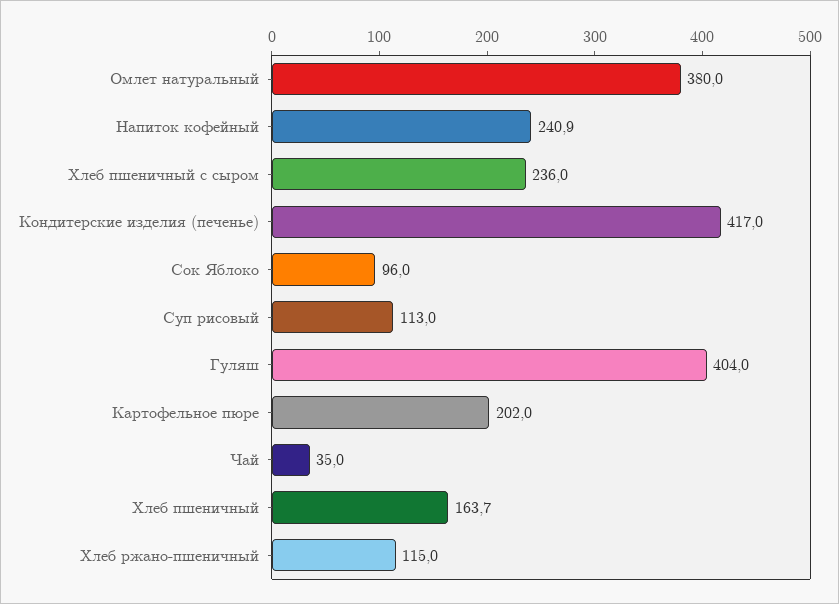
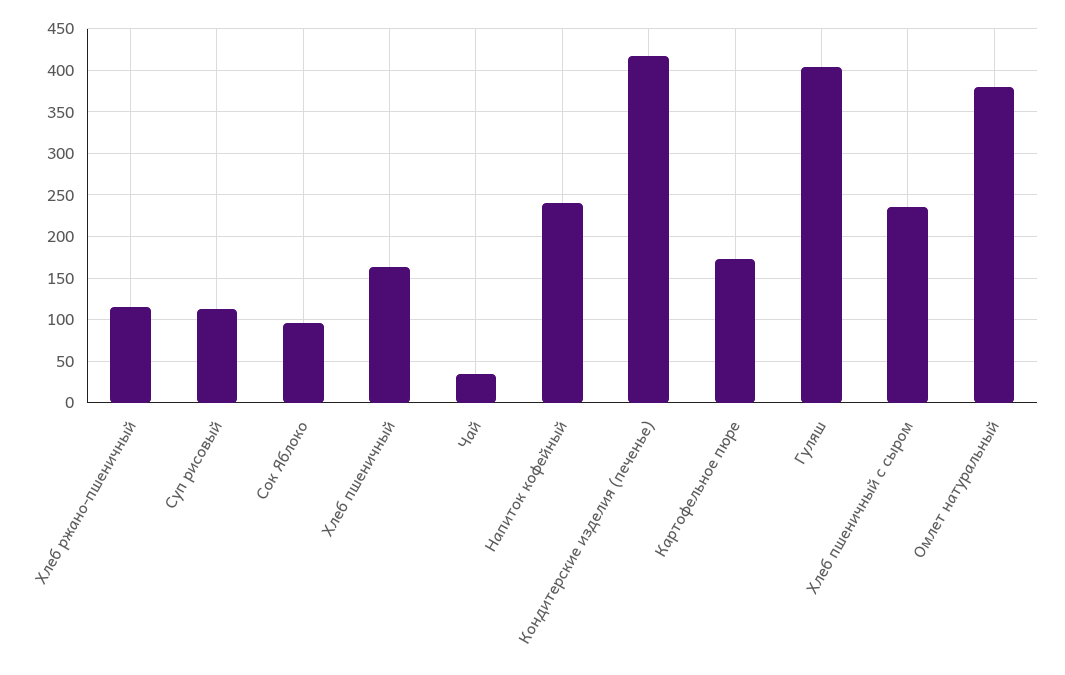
Картофельное пюре: 202 -> 170

